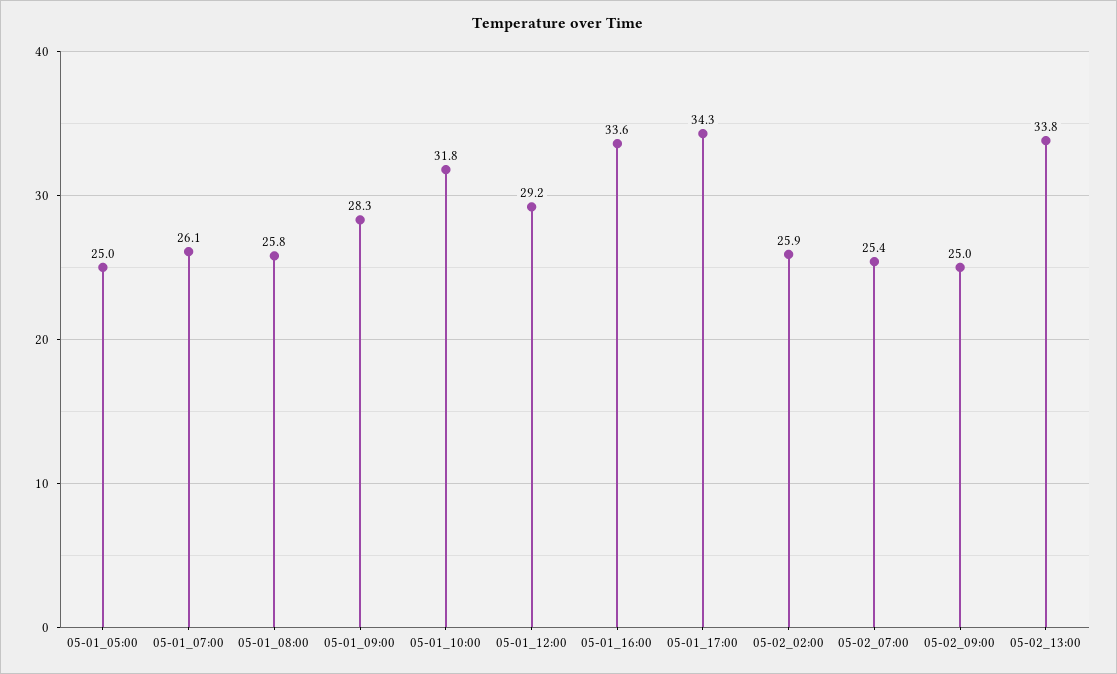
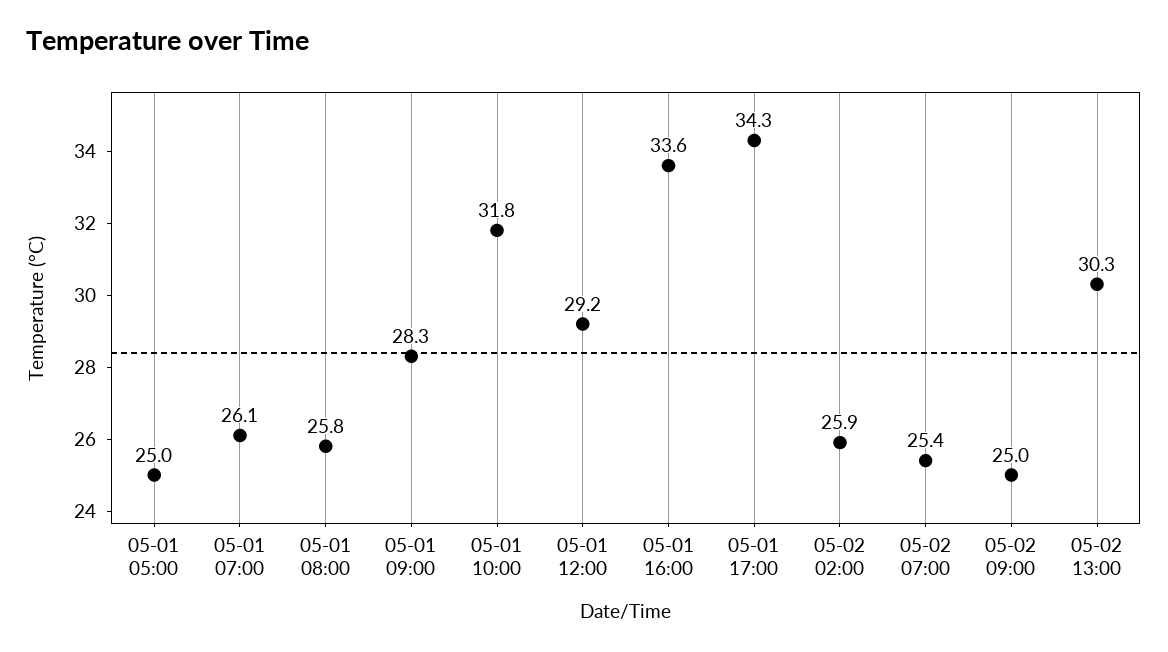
05-02_13:00: 33.8 -> 30.3

